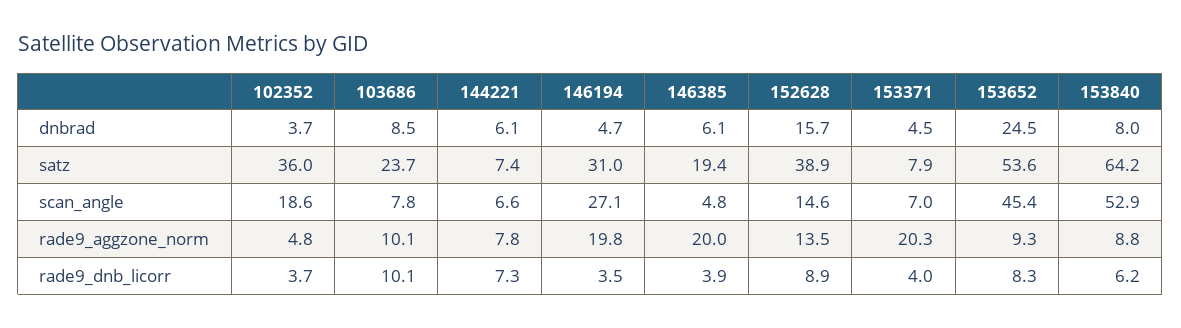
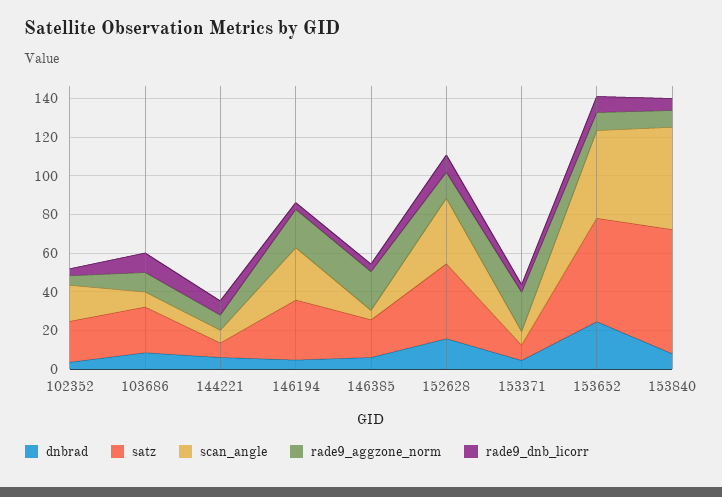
satz, 102352: 36 -> 20
scan_angle, 152628: 14.6 -> 35

